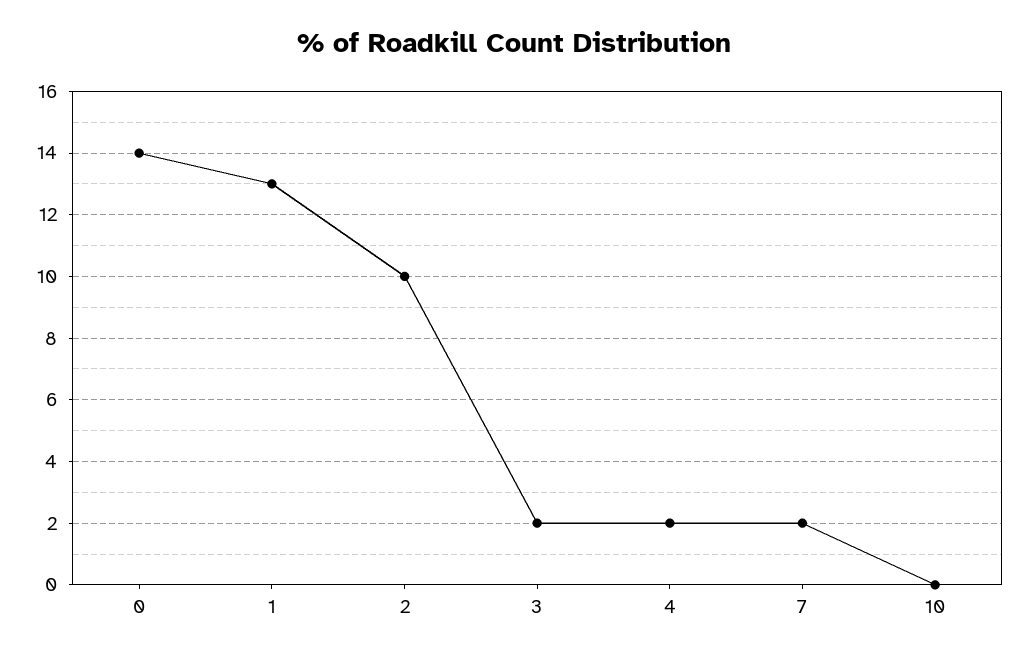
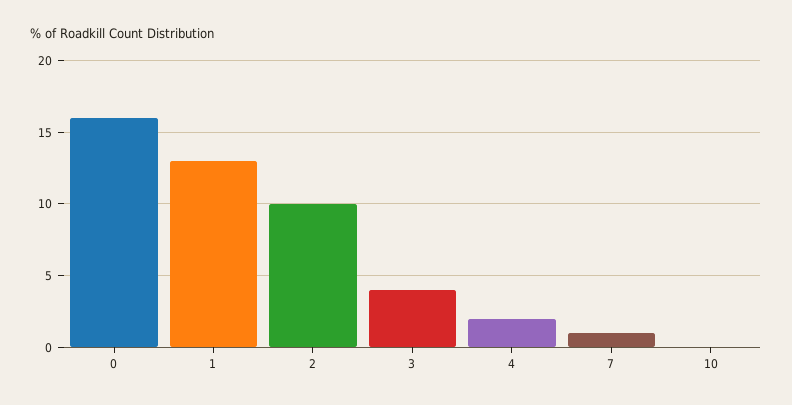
0: 14 -> 16
3: 2 -> 4
7: 2 -> 1

